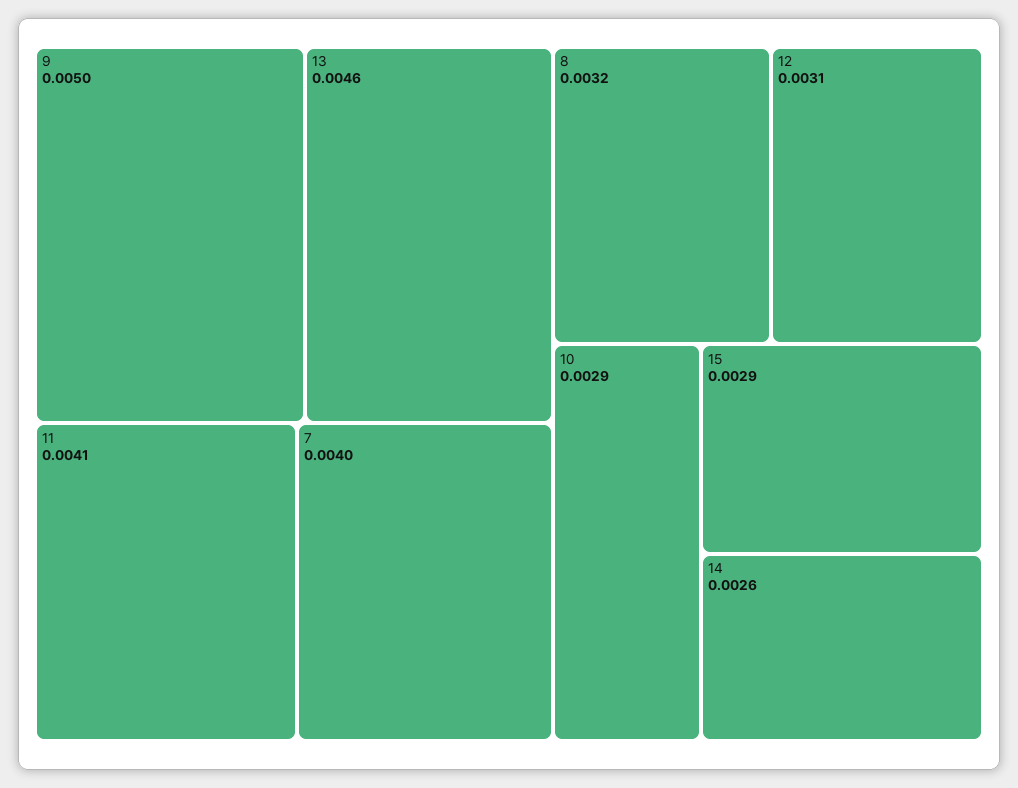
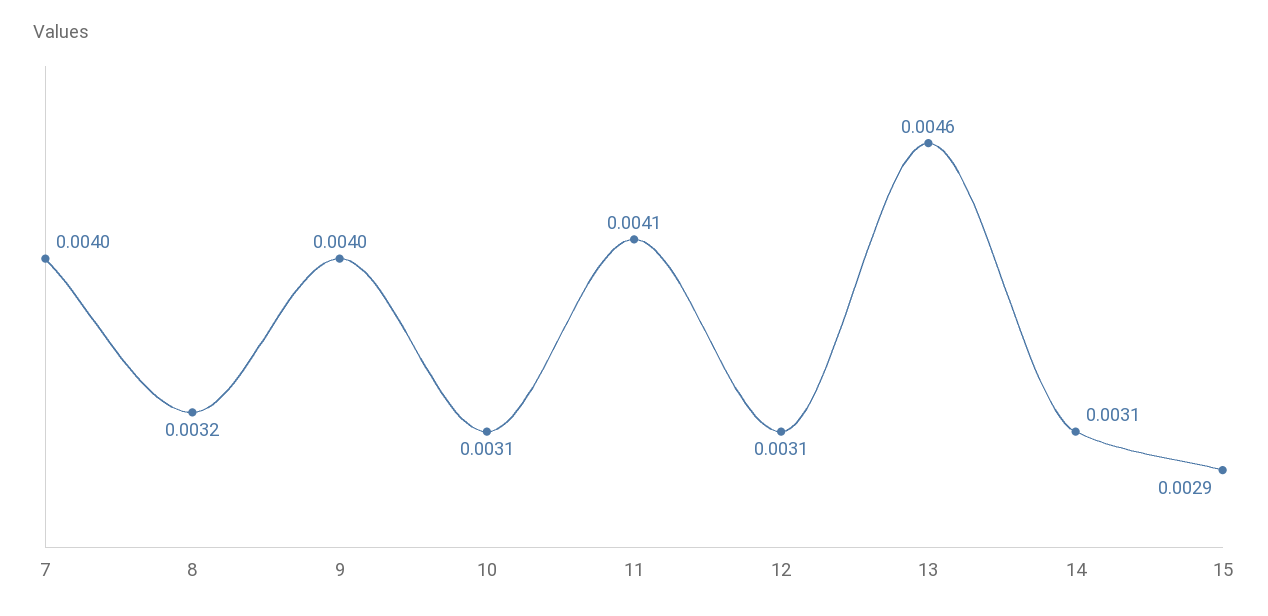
9: 0.005 -> 0.004
10: 0.0029 -> 0.0031
14: 0.0026 -> 0.0031

